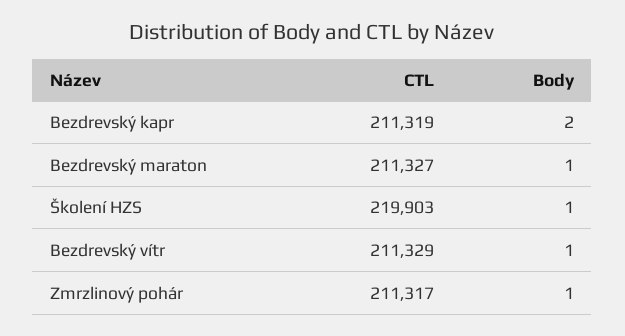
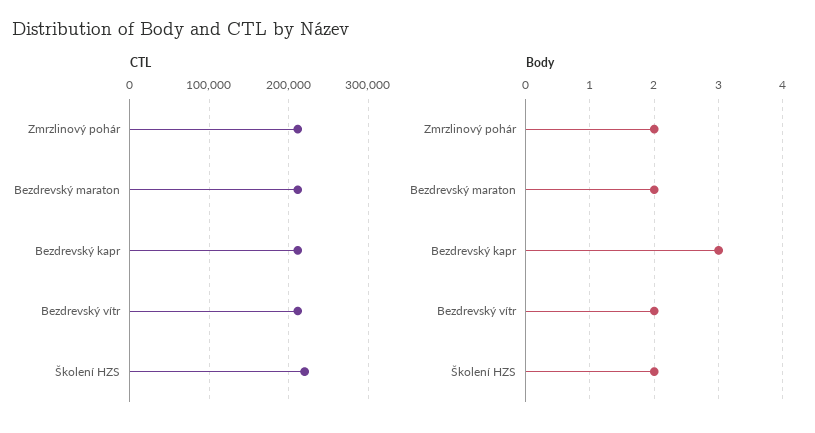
Body, Bezdrevský kapr: 2 -> 3
Body, Bezdrevský maraton: 1 -> 2
Body, Školení HZS: 1 -> 2
Body, Bezdrevský vítr: 1 -> 2
Body, Zmrzlinový pohár: 1 -> 2

